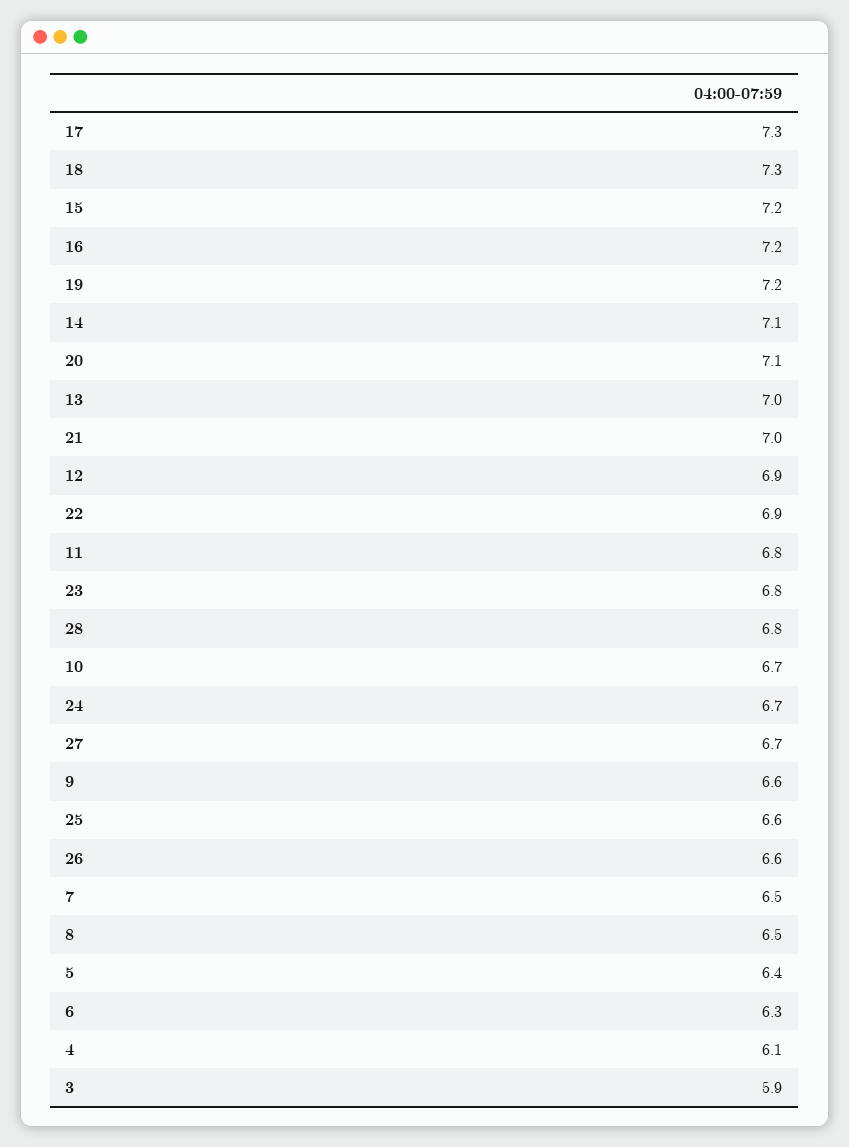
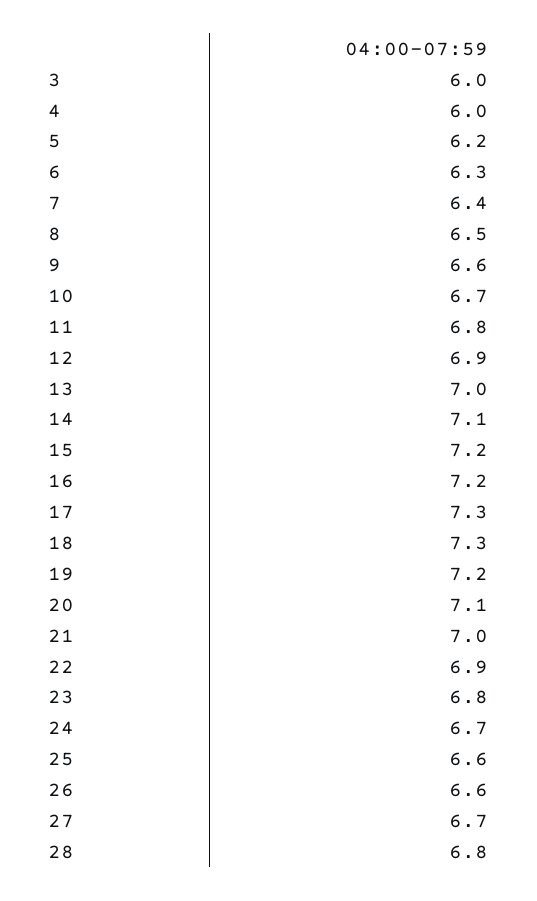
7: 6.5 -> 6.4
5: 6.4 -> 6.2
4: 6.1 -> 6
3: 5.9 -> 6

